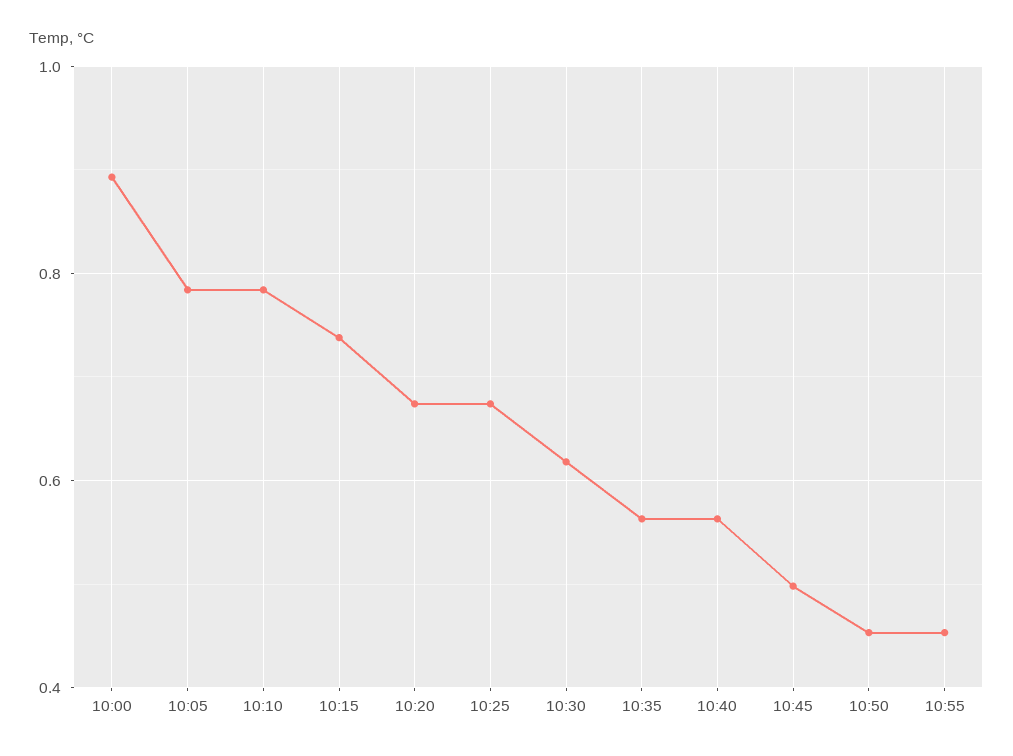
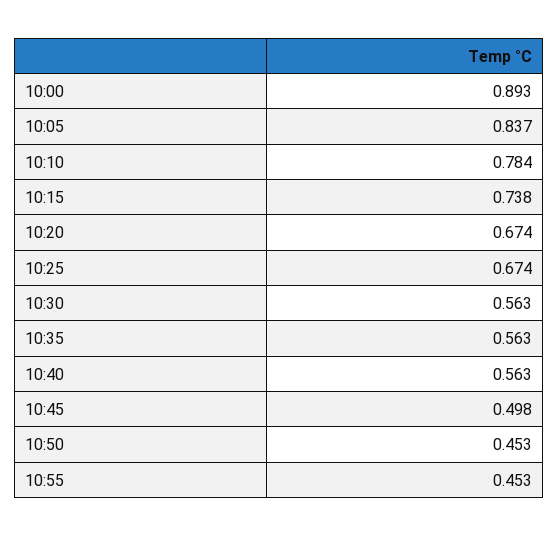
10:05: 0.78 -> 0.837
10:30: 0.62 -> 0.563

